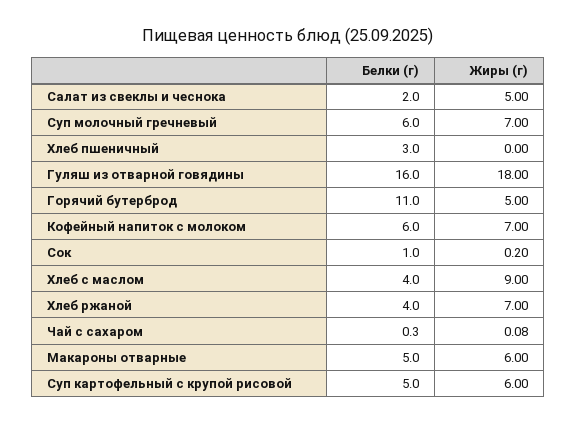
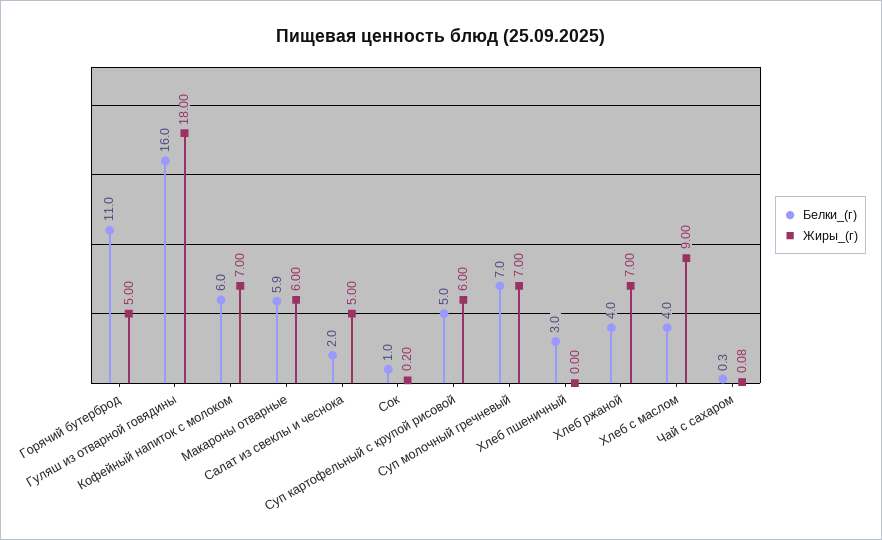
Белки (г), Суп молочный гречневый: 6 -> 7
Белки (г), Макароны отварные: 5 -> 5.9

